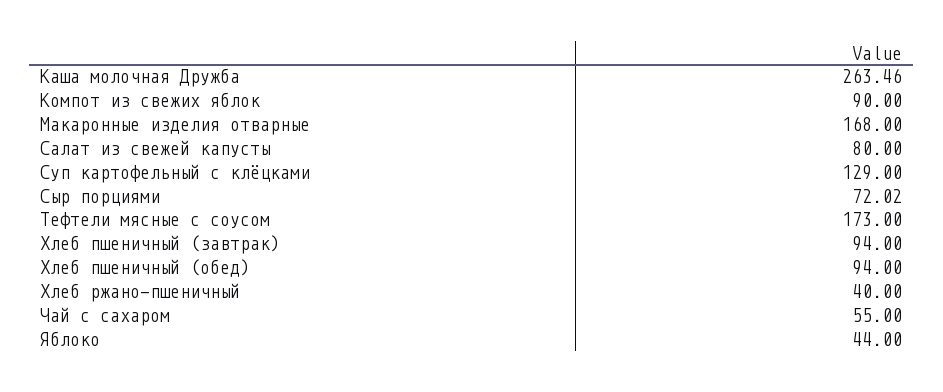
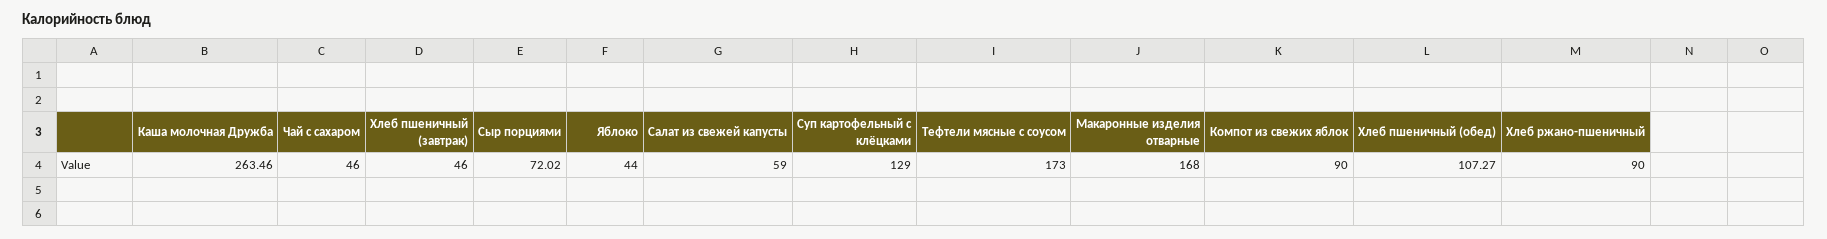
Салат из свежей капусты: 80 -> 59
Хлеб пшеничный (завтрак): 94 -> 46
Хлеб пшеничный (обед): 94 -> 107.27
Хлеб ржано-пшеничный: 40 -> 90
Чай с сахаром: 55 -> 46

